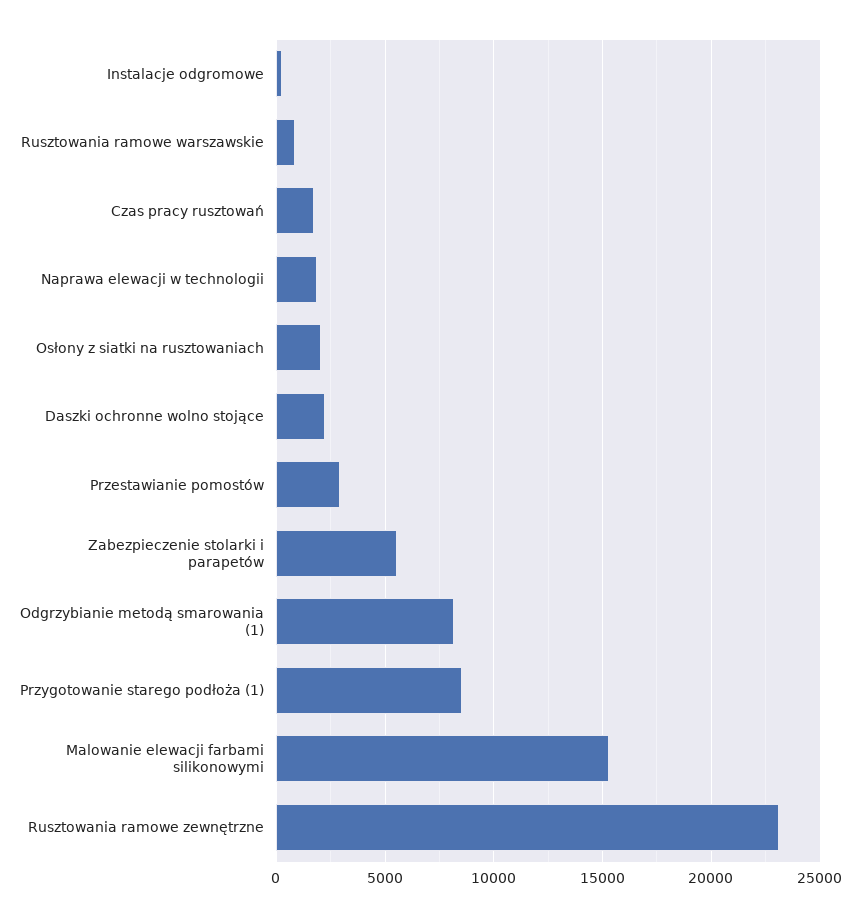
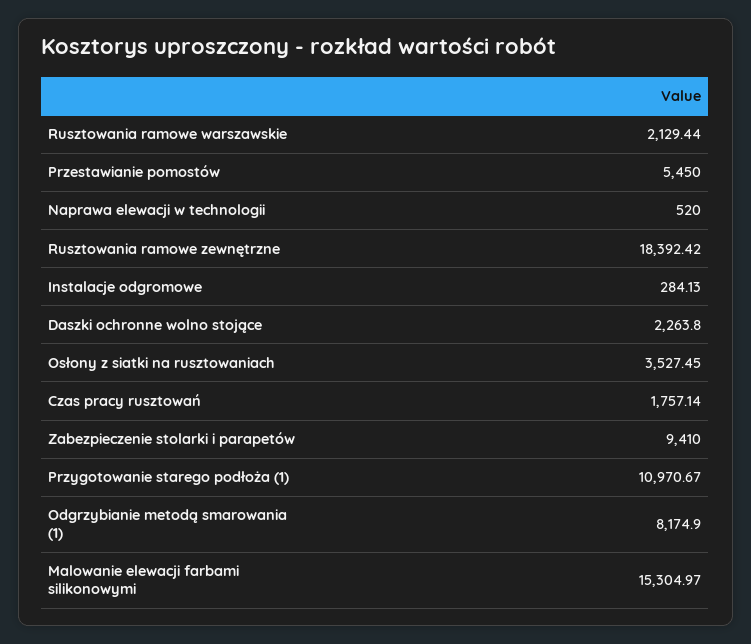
Rusztowania ramowe warszawskie: 1000 -> 2129.44
Naprawa elewacji w technologii: 2000 -> 520
Osłony z siatki na rusztowaniach: 2000 -> 3527.45
Przestawianie pomostów: 3000 -> 5450
Zabezpieczenie stolarki i parapetów: 5500 -> 9410
Przygotowanie starego podłoża (1): 8500 -> 10970.67
Rusztowania ramowe zewnętrzne: 23000 -> 18392.42

